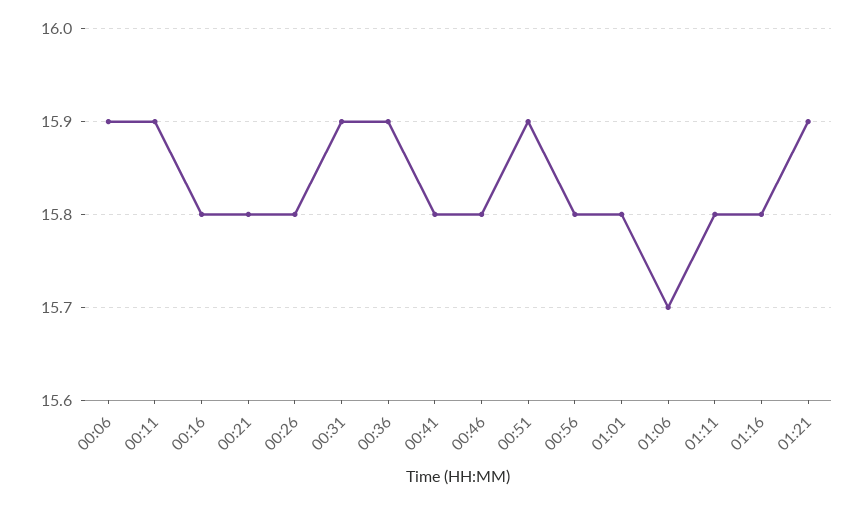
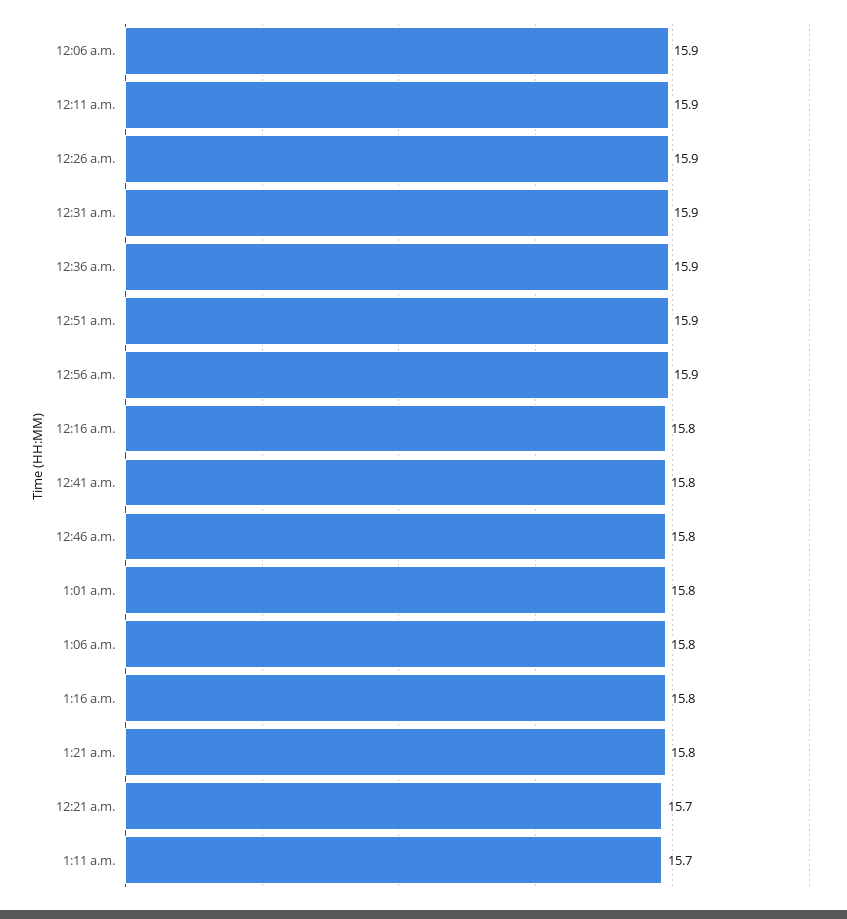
00:21: 15.8 -> 15.7
00:26: 15.8 -> 15.9
00:56: 15.8 -> 15.9
01:06: 15.7 -> 15.8
01:11: 15.8 -> 15.7
01:21: 15.9 -> 15.8

